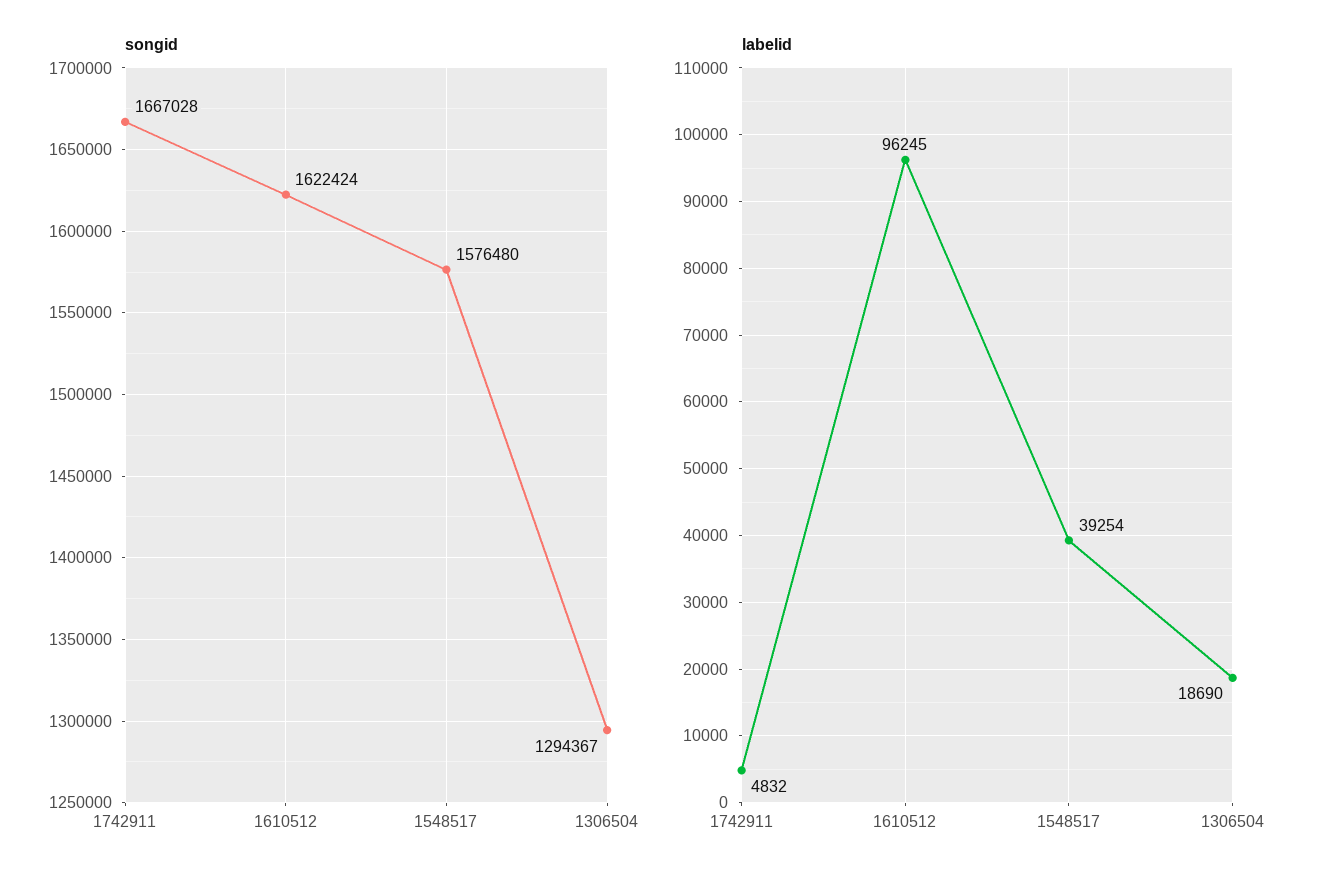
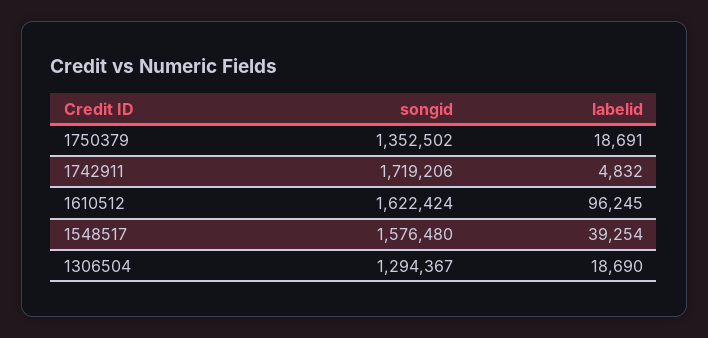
songid, 1742911: 1667028 -> 1719206
songid, 1750379: none -> 1352502
labelid, 1750379: none -> 18691

